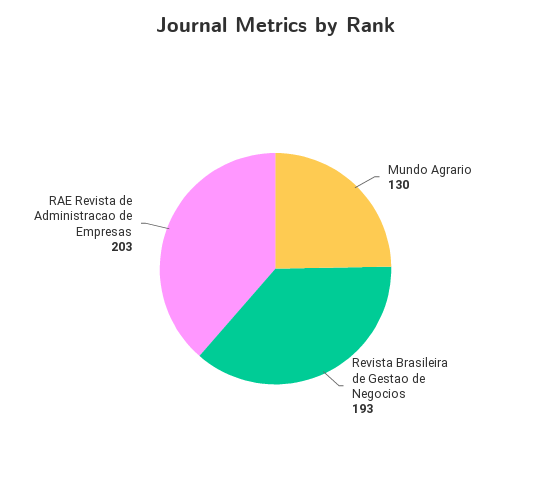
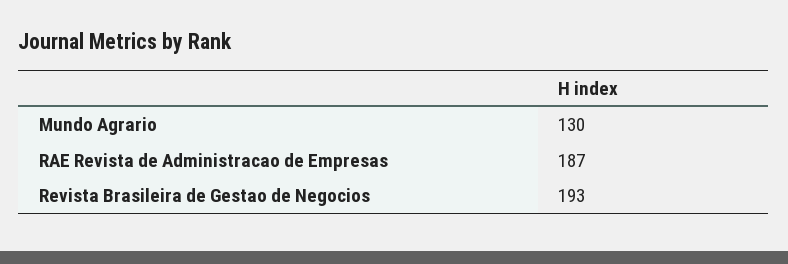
RAE Revista de Administracao de Empresas: 203 -> 187

